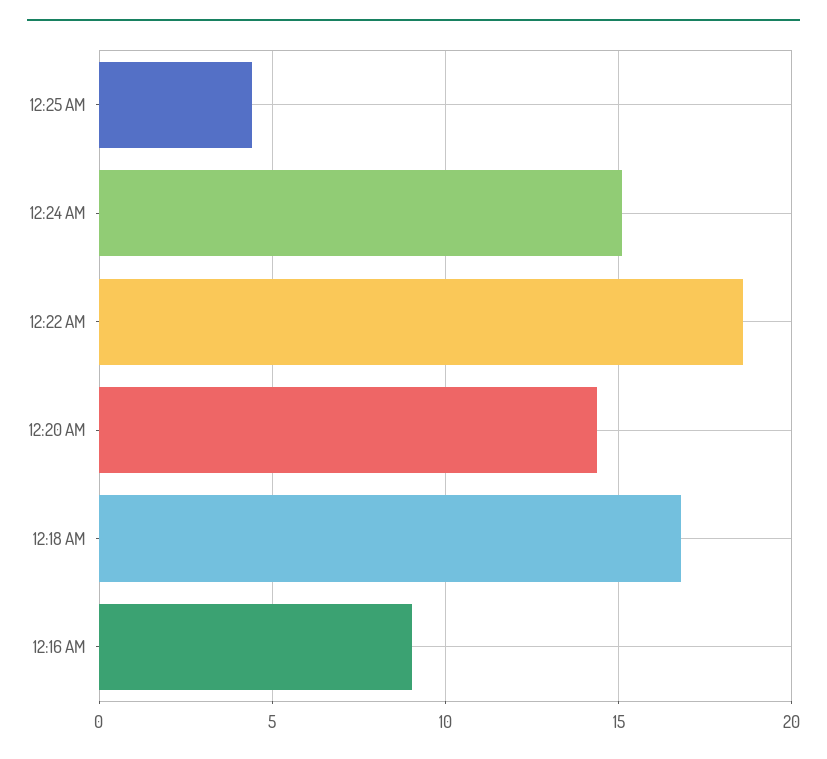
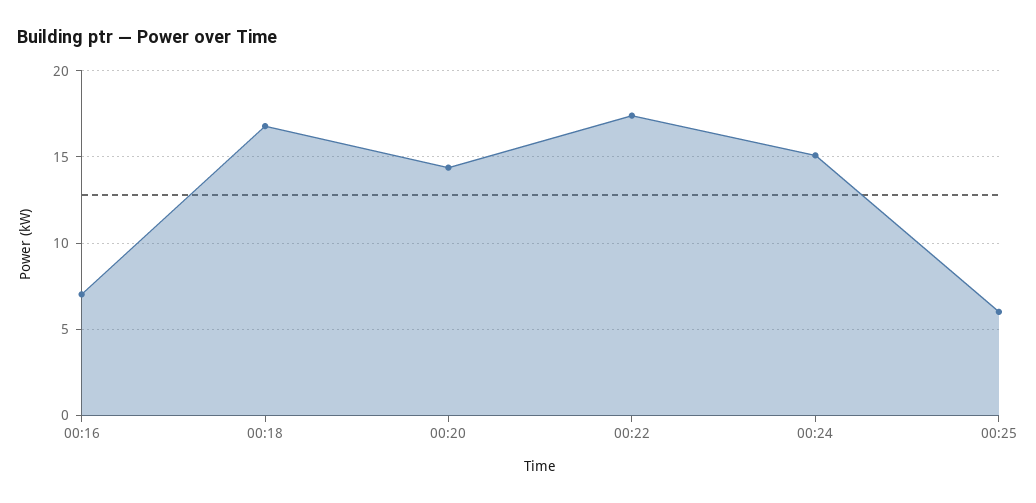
12:25 AM: 4.5 -> 6
12:22 AM: 18.5 -> 17.5
12:16 AM: 9 -> 7

